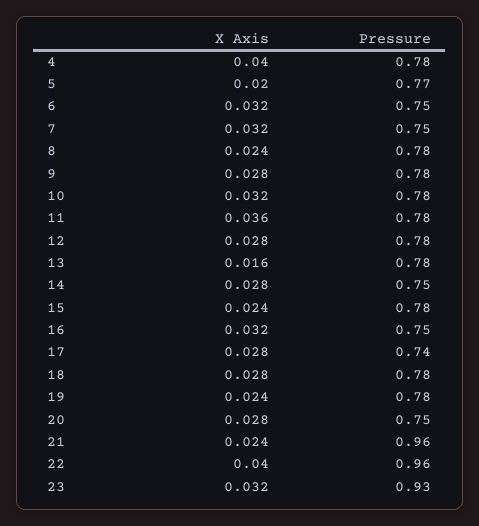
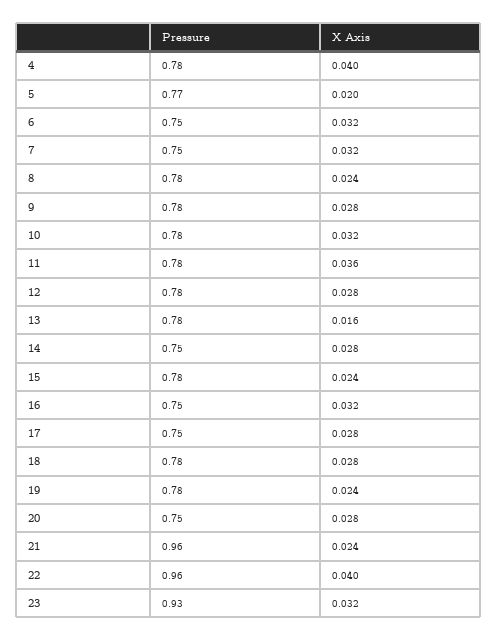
Pressure, 17: 0.74 -> 0.75

